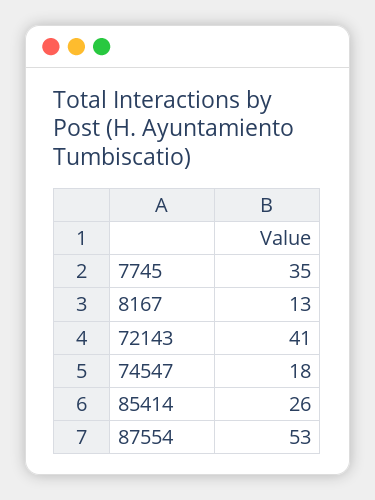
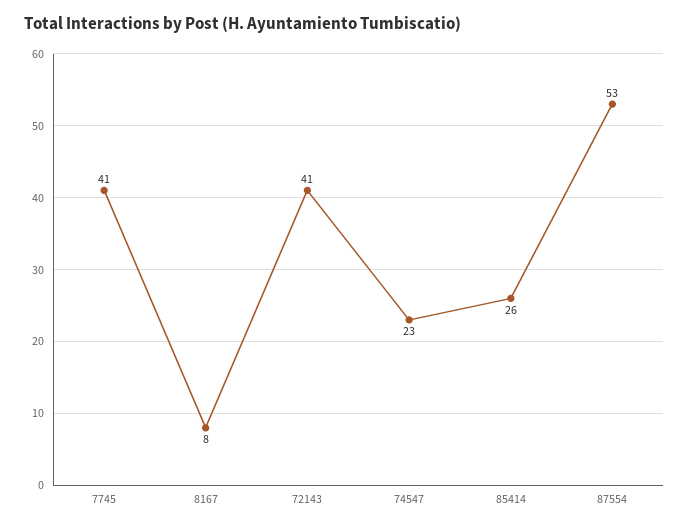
7745: 35 -> 41
8167: 13 -> 8
74547: 18 -> 23

